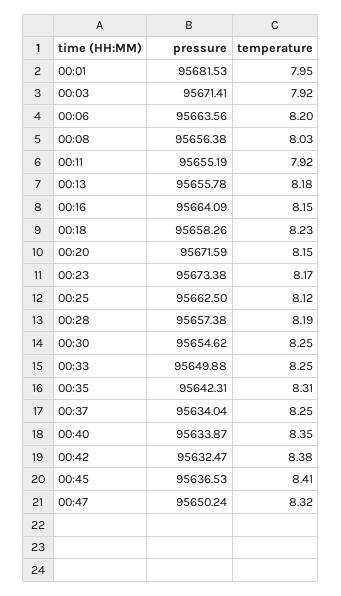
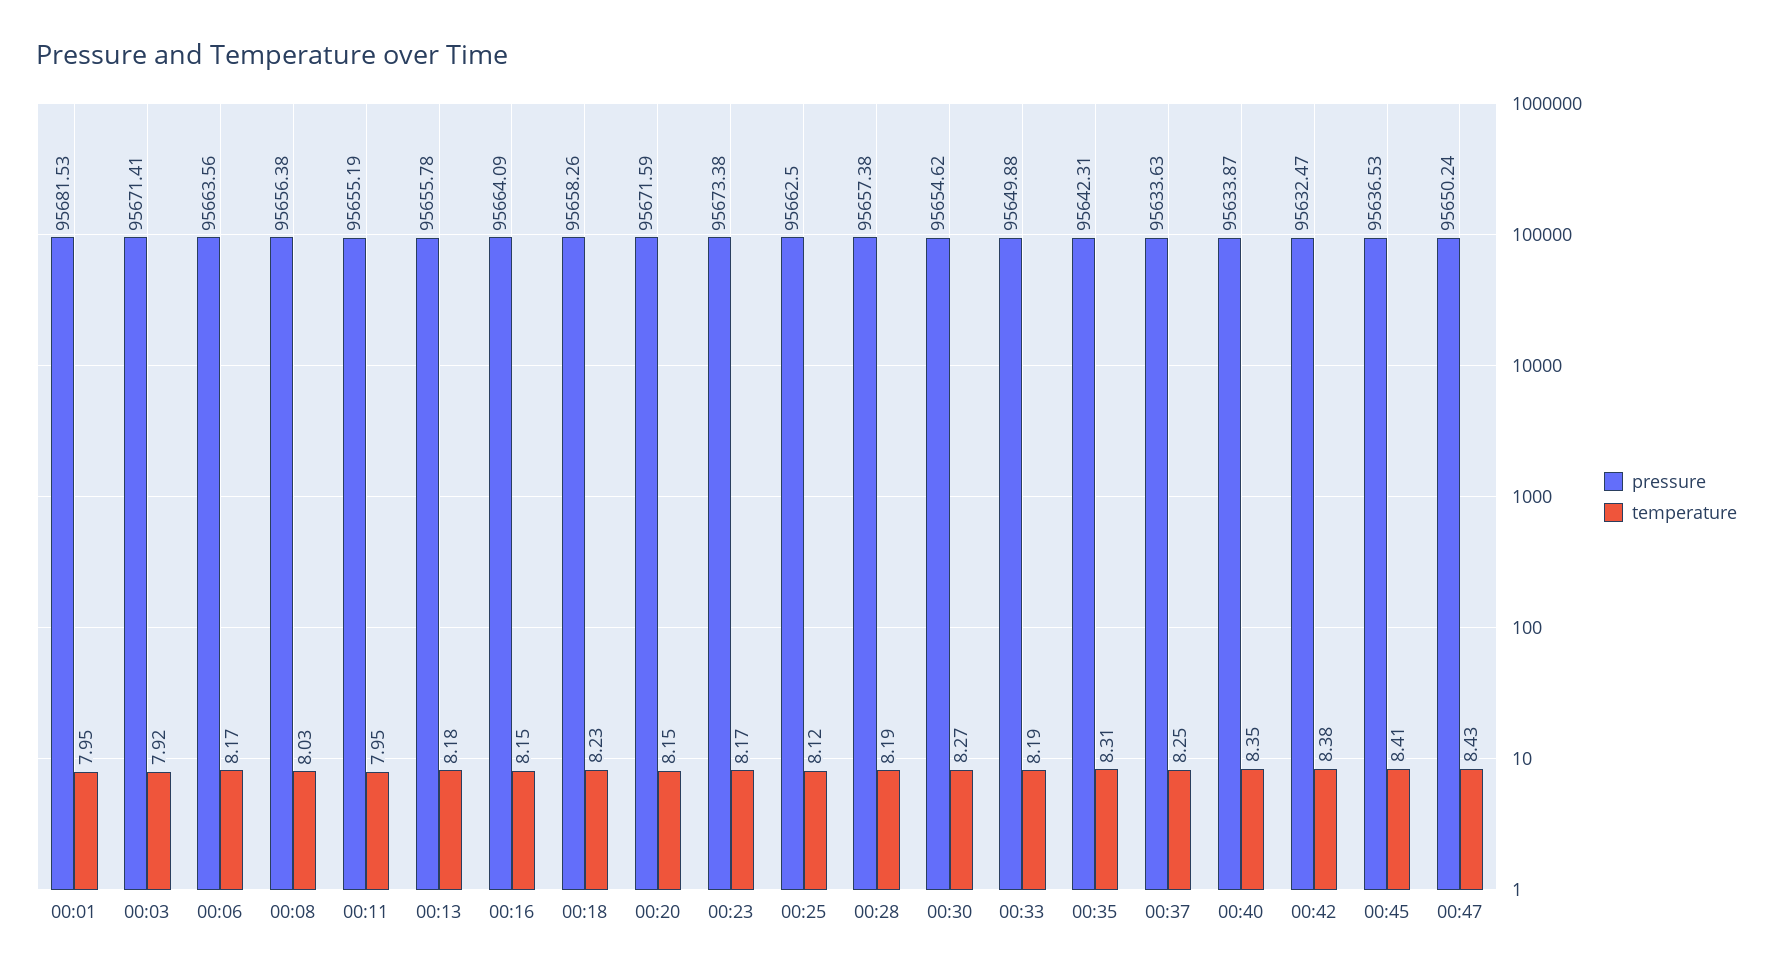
temperature, 00:06: 8.2 -> 8.17
temperature, 00:11: 7.92 -> 7.95
temperature, 00:30: 8.25 -> 8.27
temperature, 00:33: 8.25 -> 8.19
pressure, 00:37: 95634.04 -> 95633.63
temperature, 00:47: 8.32 -> 8.43

